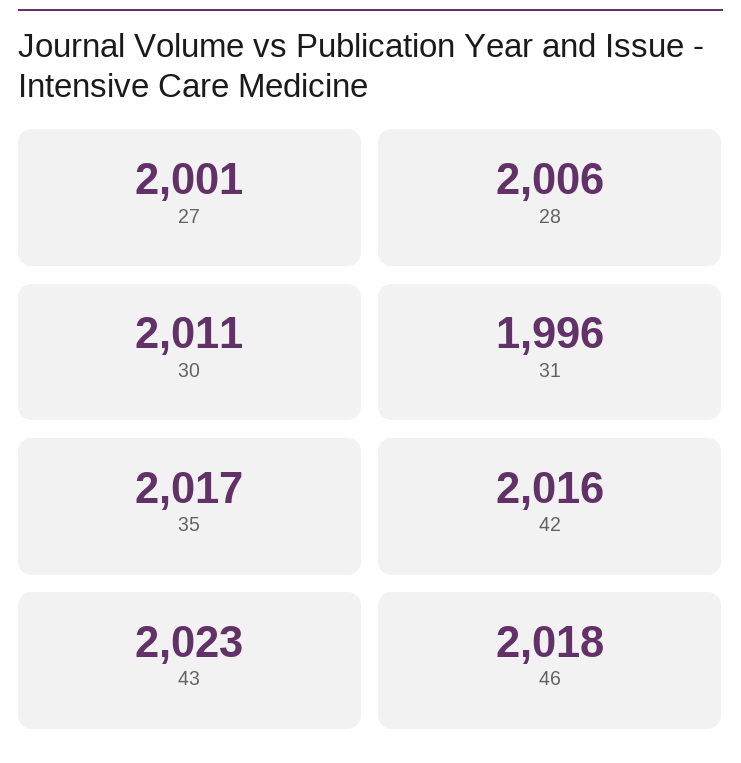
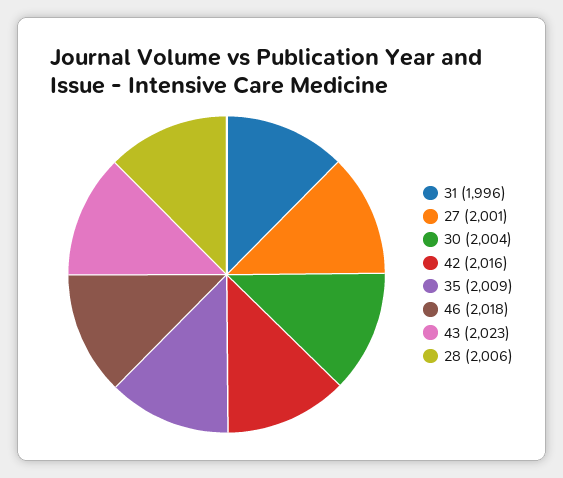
30: 2011 -> 2004
35: 2017 -> 2009

